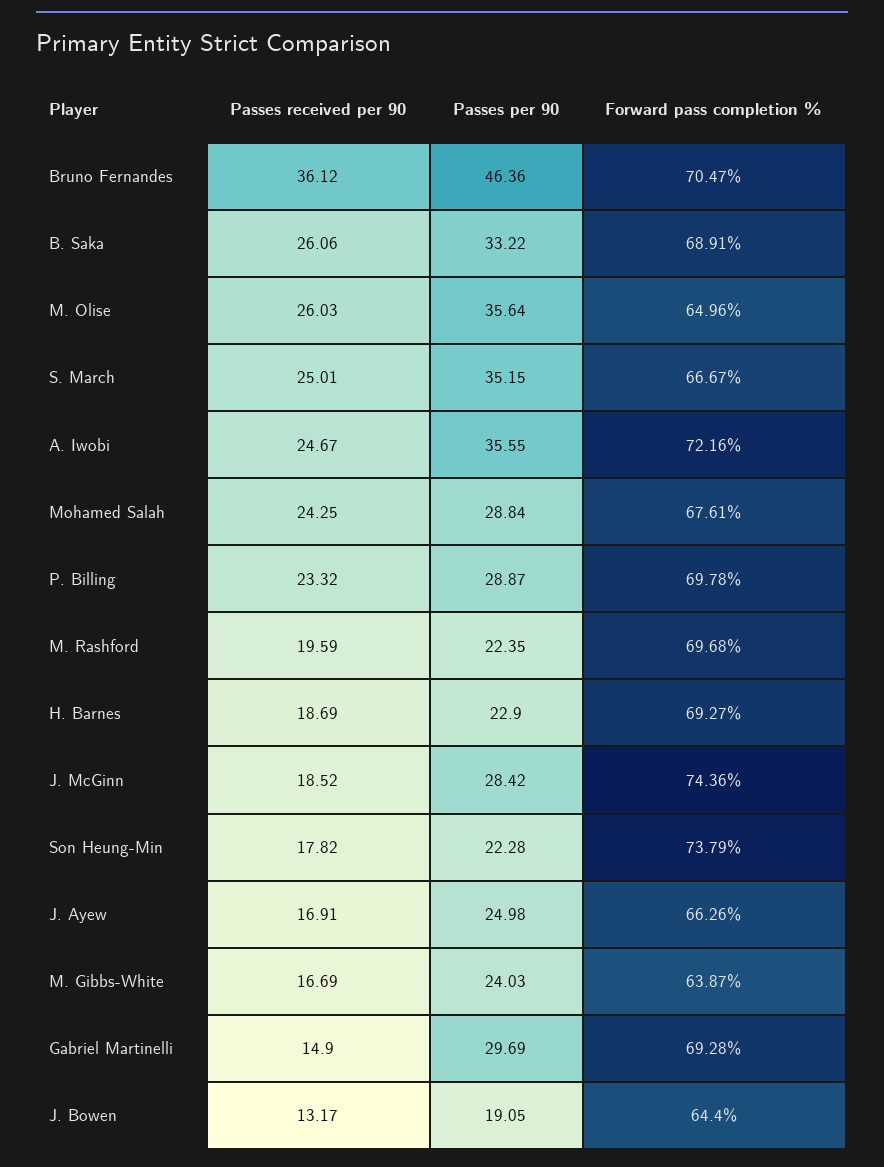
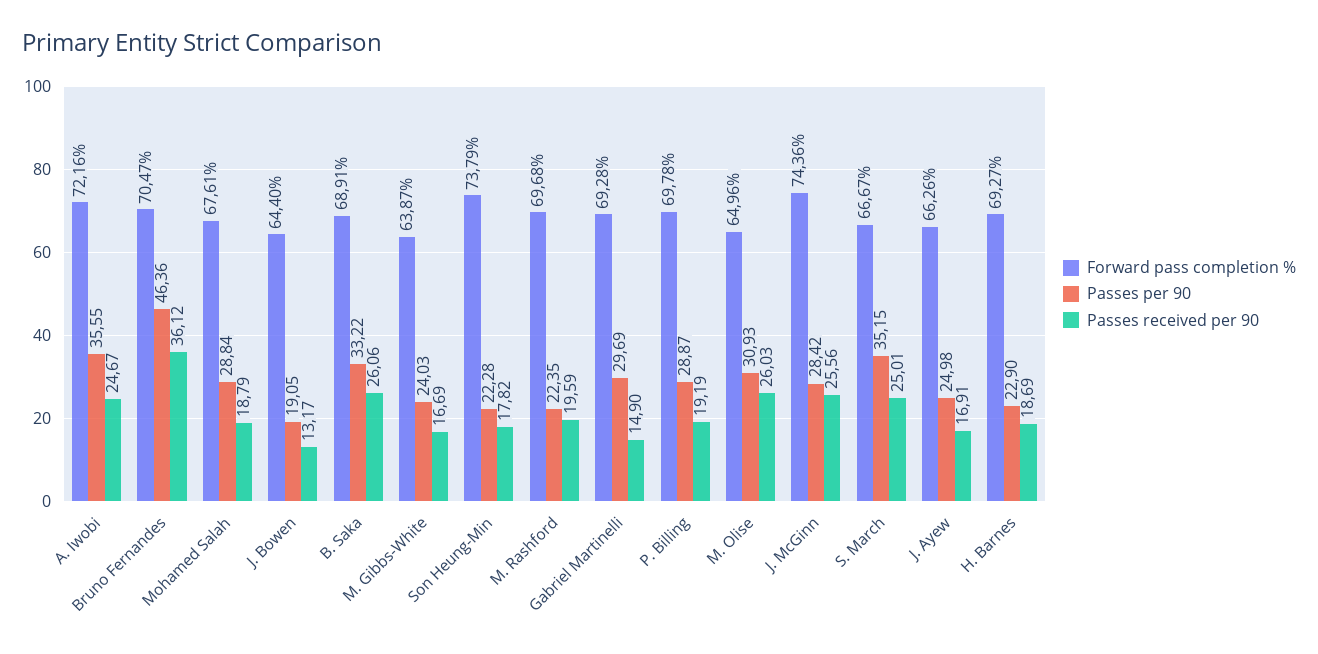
Passes per 90, M. Olise: 35.64 -> 30.93
Passes received per 90, Mohamed Salah: 24.25 -> 18.79
Passes received per 90, P. Billing: 23.32 -> 19.19
Passes received per 90, J. McGinn: 18.52 -> 25.56

